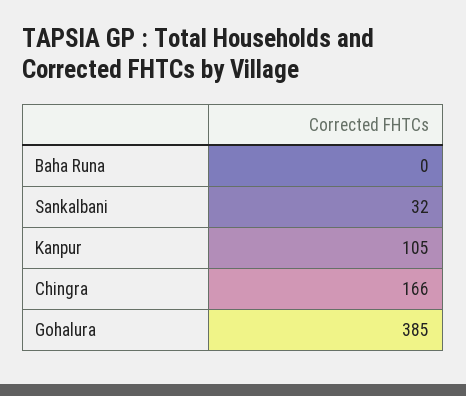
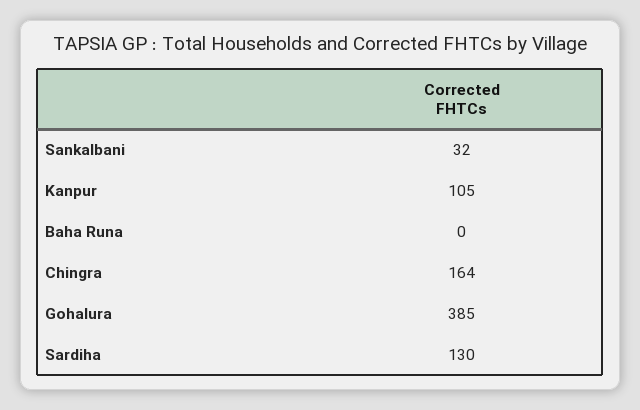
Chingra: 166 -> 164
Sardiha: none -> 130

